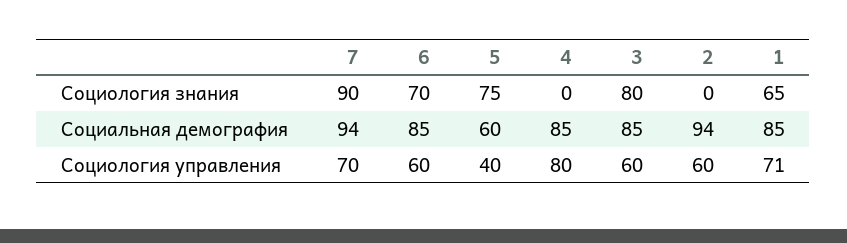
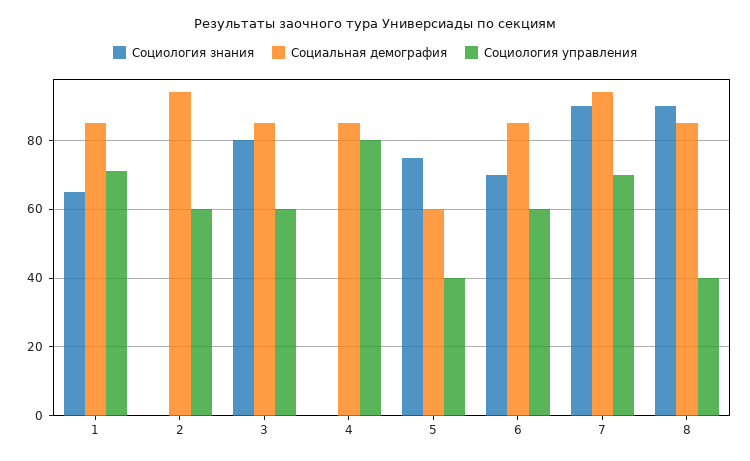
Социология знания, 8: none -> 90
Социальная демография, 8: none -> 85
Социология управления, 8: none -> 40

